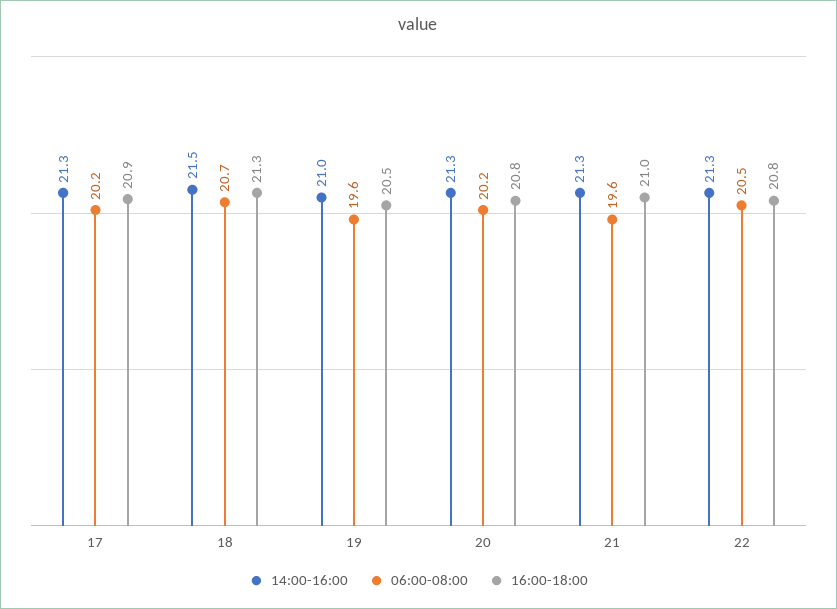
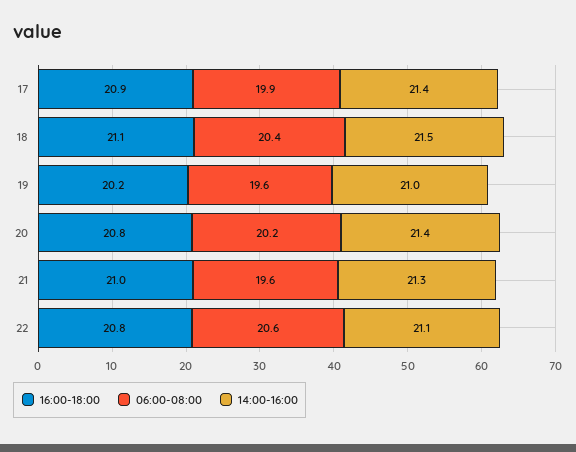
14:00-16:00, 17: 21.3 -> 21.4
06:00-08:00, 17: 20.2 -> 19.9
06:00-08:00, 18: 20.7 -> 20.4
16:00-18:00, 18: 21.3 -> 21.1
16:00-18:00, 19: 20.5 -> 20.2
14:00-16:00, 20: 21.3 -> 21.4
14:00-16:00, 22: 21.3 -> 21.1
06:00-08:00, 22: 20.5 -> 20.6

